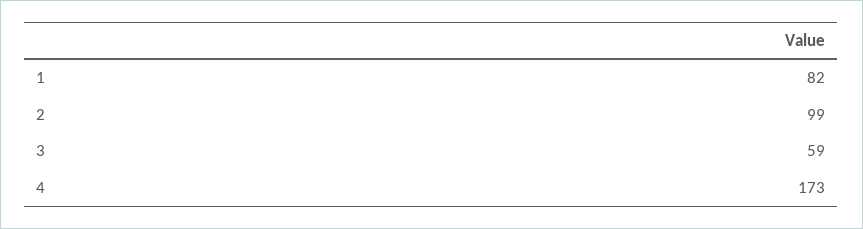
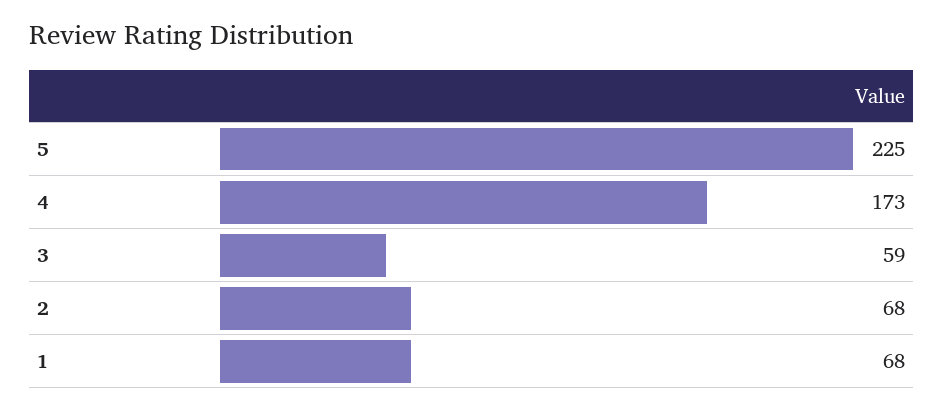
1: 82 -> 68
2: 99 -> 68
5: none -> 225

